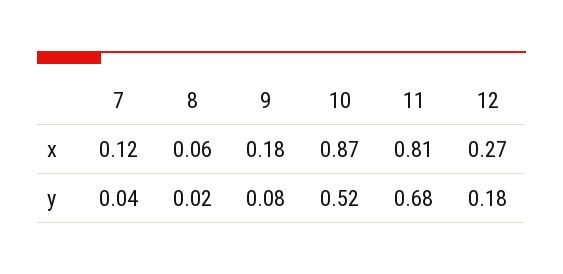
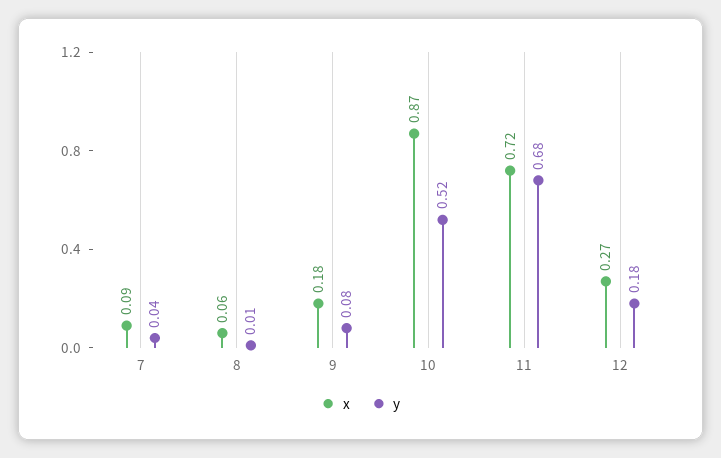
x, 7: 0.12 -> 0.09
x, 11: 0.81 -> 0.72
y, 8: 0.02 -> 0.01

